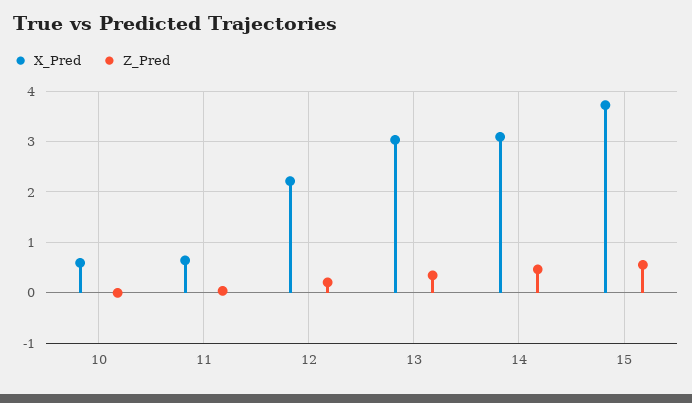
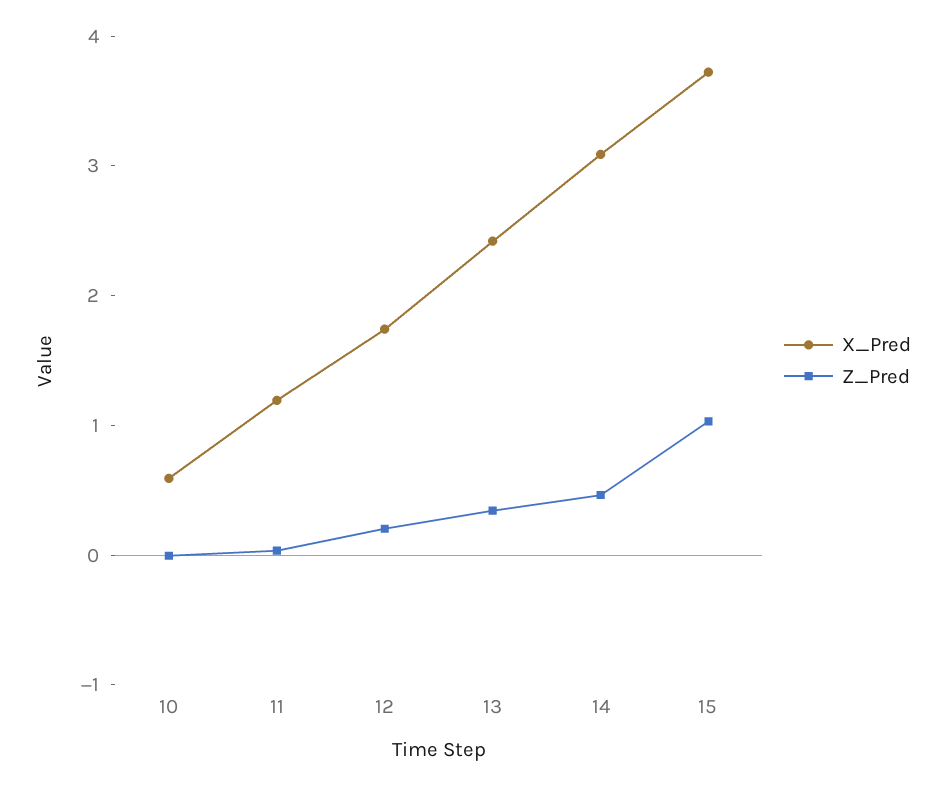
X_Pred, 11: 0.6 -> 1.2
X_Pred, 12: 2.2 -> 1.8
X_Pred, 13: 3 -> 2.4
Z_Pred, 15: 0.6 -> 1

